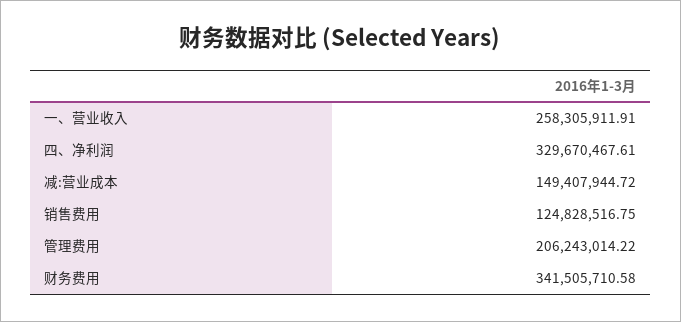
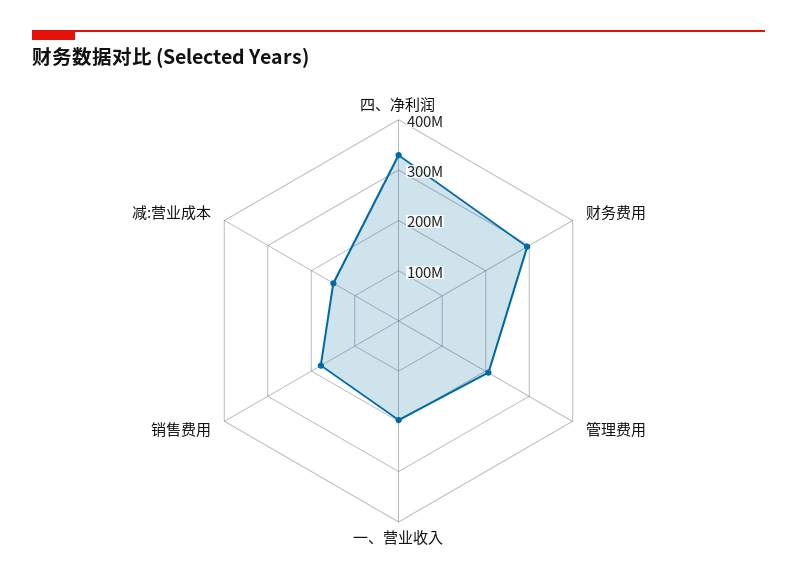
一、营业收入: 258305911.91 -> 200000000
销售费用: 124828516.75 -> 180000000
财务费用: 341505710.58 -> 300000000

